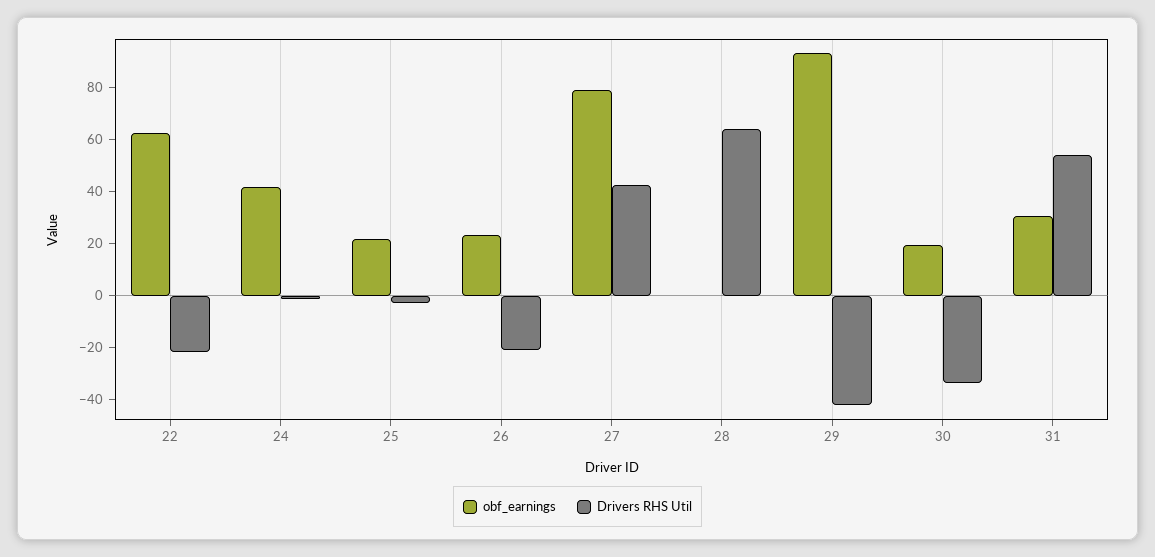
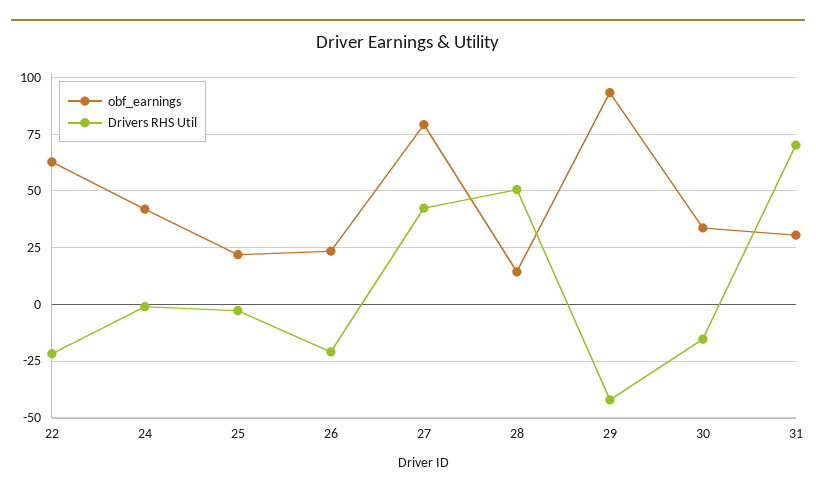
obf_earnings, 28: 0 -> 15
Drivers RHS Util, 28: 65 -> 50
obf_earnings, 30: 20 -> 35
Drivers RHS Util, 30: -35 -> -15
Drivers RHS Util, 31: 55 -> 70

